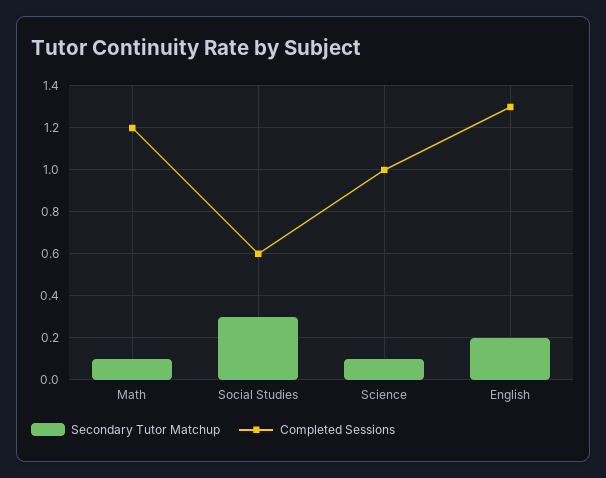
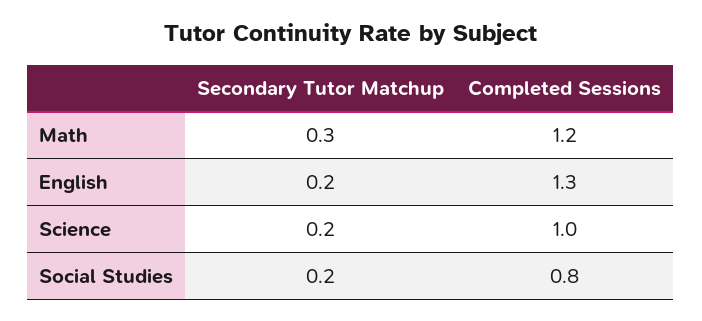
Secondary Tutor Matchup, Math: 0.1 -> 0.3
Secondary Tutor Matchup, Social Studies: 0.3 -> 0.2
Completed Sessions, Social Studies: 0.6 -> 0.8
Secondary Tutor Matchup, Science: 0.1 -> 0.2

